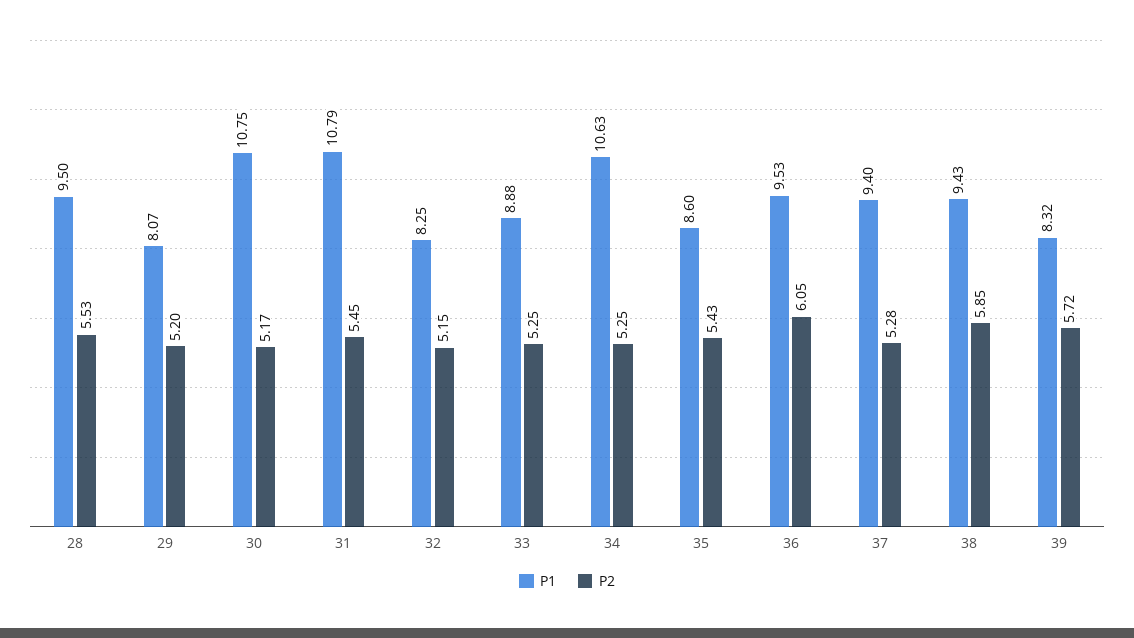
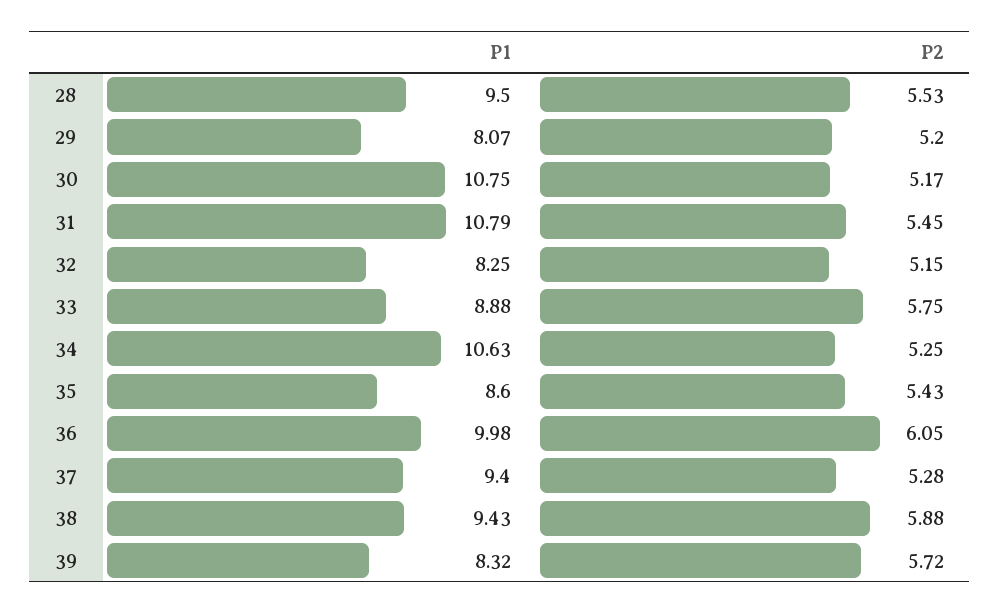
P2, 33: 5.25 -> 5.75
P1, 36: 9.53 -> 9.98
P2, 38: 5.85 -> 5.88

